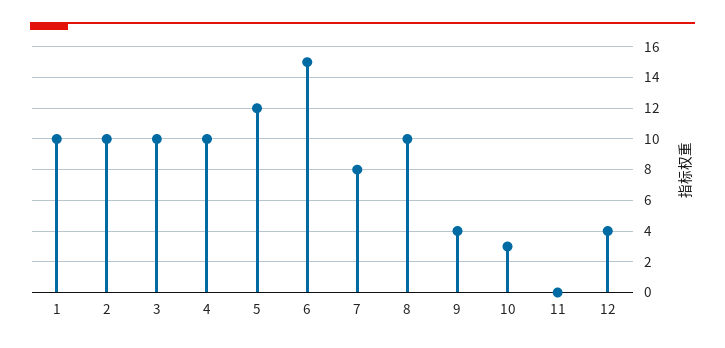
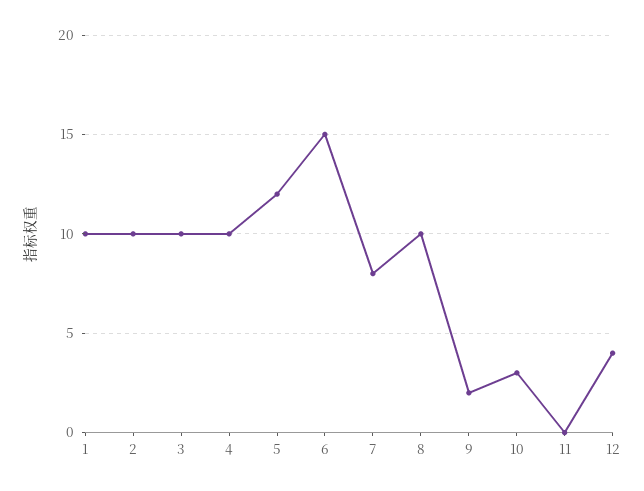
9: 4 -> 2

